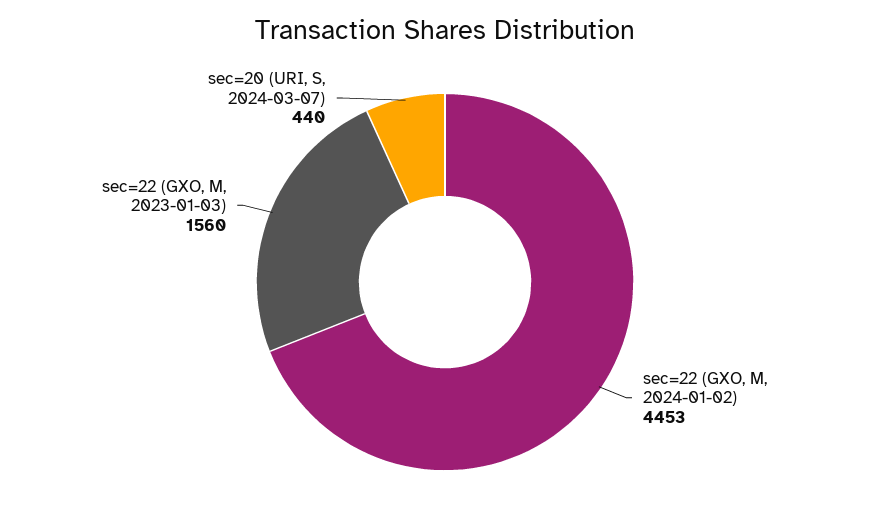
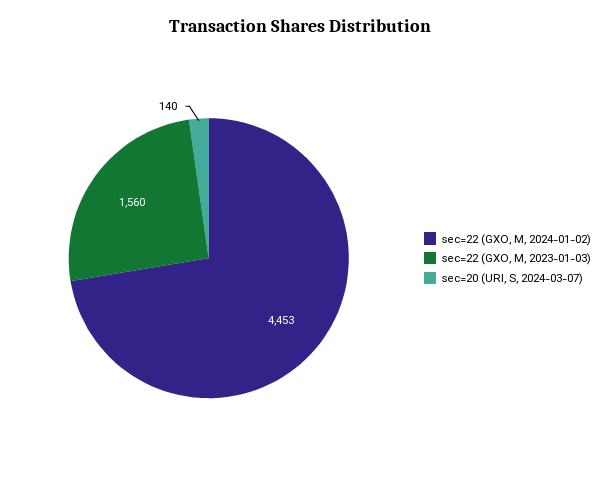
sec=20 (URI, S, 2024-03-07): 440 -> 140

